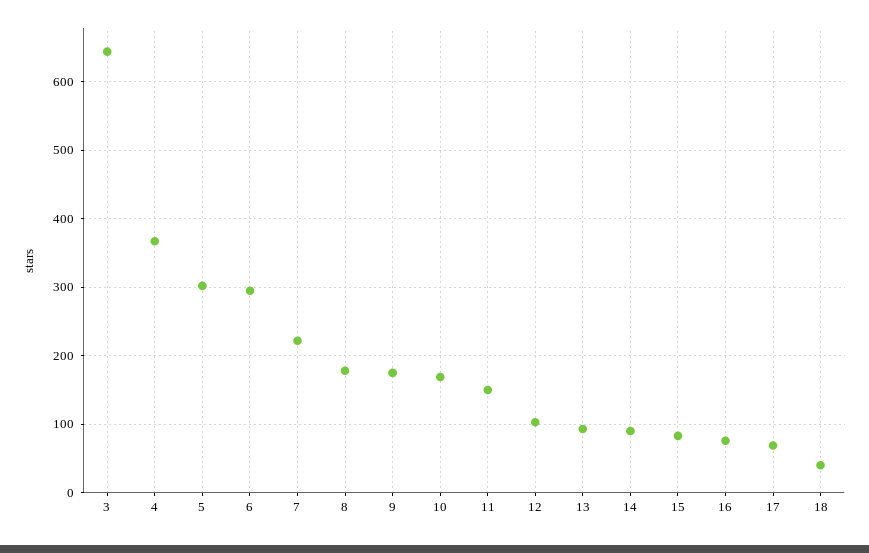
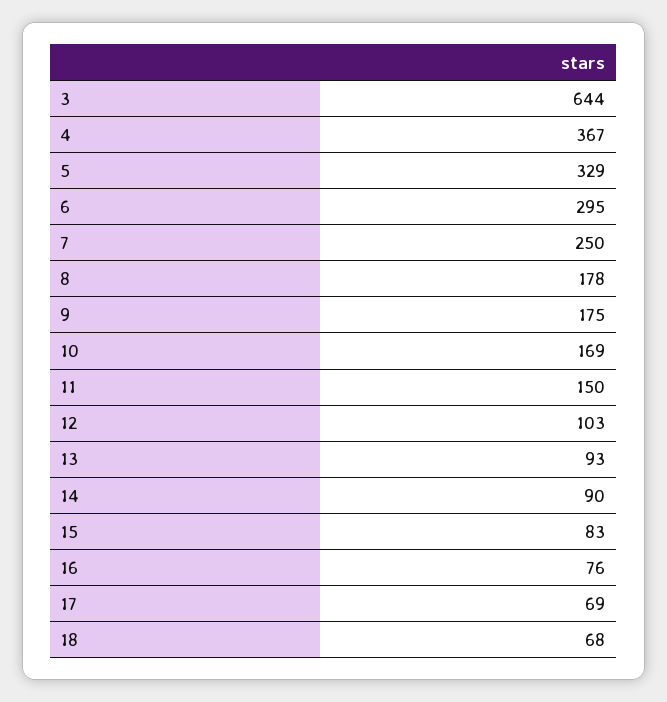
5: 300 -> 329
7: 220 -> 250
18: 40 -> 68

